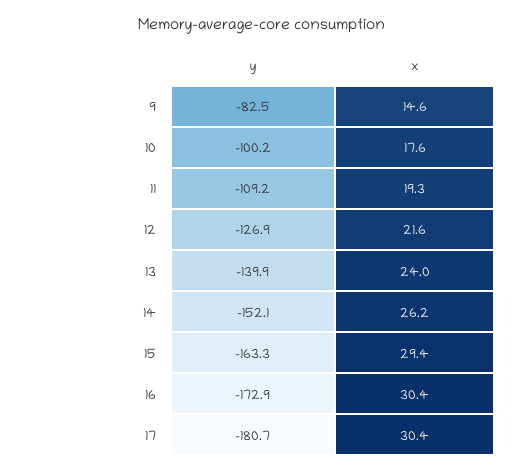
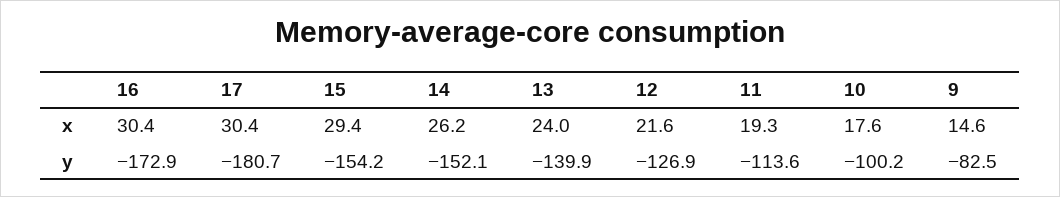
y, 11: -109.2 -> -113.6
y, 15: -163.3 -> -154.2

